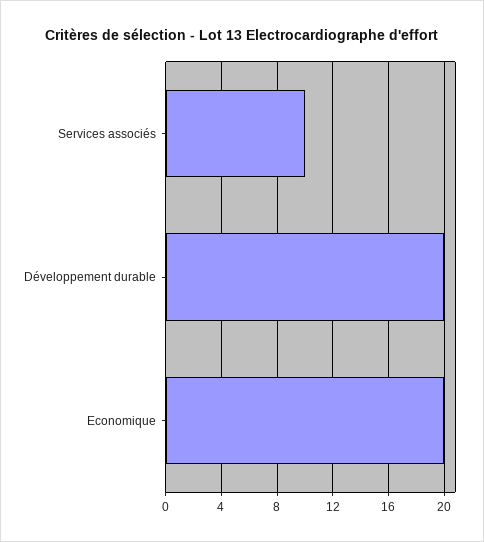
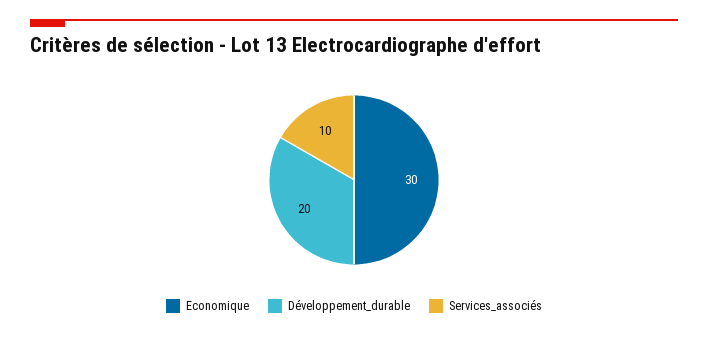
Economique: 20 -> 30

